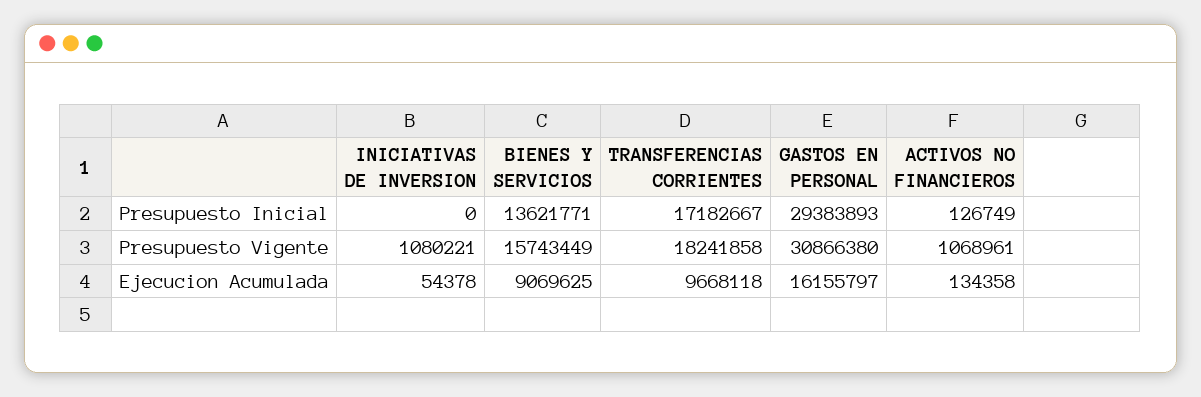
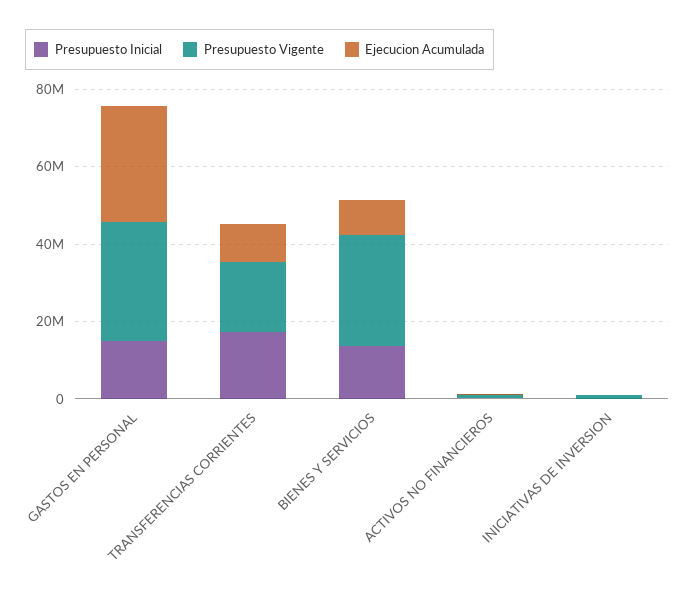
Presupuesto Inicial, GASTOS EN PERSONAL: 29383893 -> 15000000
Presupuesto Vigente, BIENES Y SERVICIOS: 15743449 -> 30000000
Ejecucion Acumulada, GASTOS EN PERSONAL: 16155797 -> 30000000

